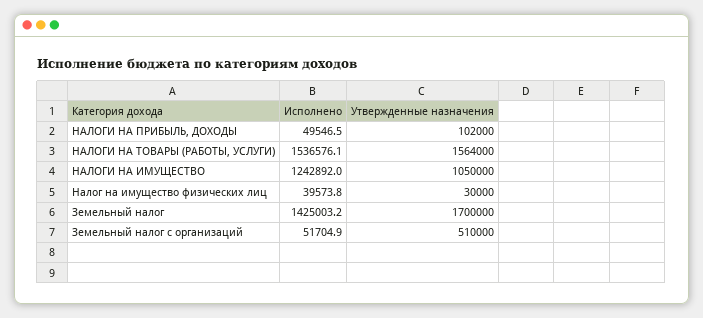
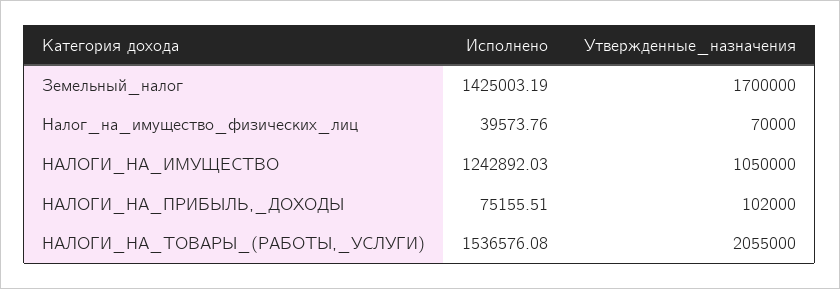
Исполнено, НАЛОГИ НА ПРИБЫЛЬ, ДОХОДЫ: 49546.5 -> 75155.51
Утвержденные назначения, НАЛОГИ НА ТОВАРЫ (РАБОТЫ, УСЛУГИ): 1564000 -> 2055000
Утвержденные назначения, Налог на имущество физических лиц: 30000 -> 70000
Исполнено, Земельный налог с организаций: 51704.9 -> none
Утвержденные назначения, Земельный налог с организаций: 510000 -> none

